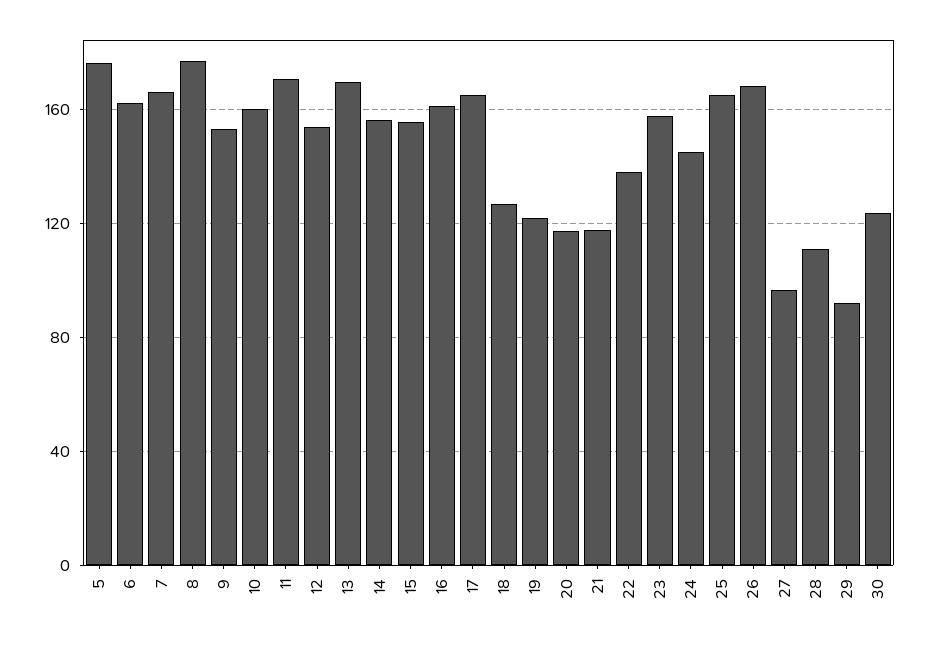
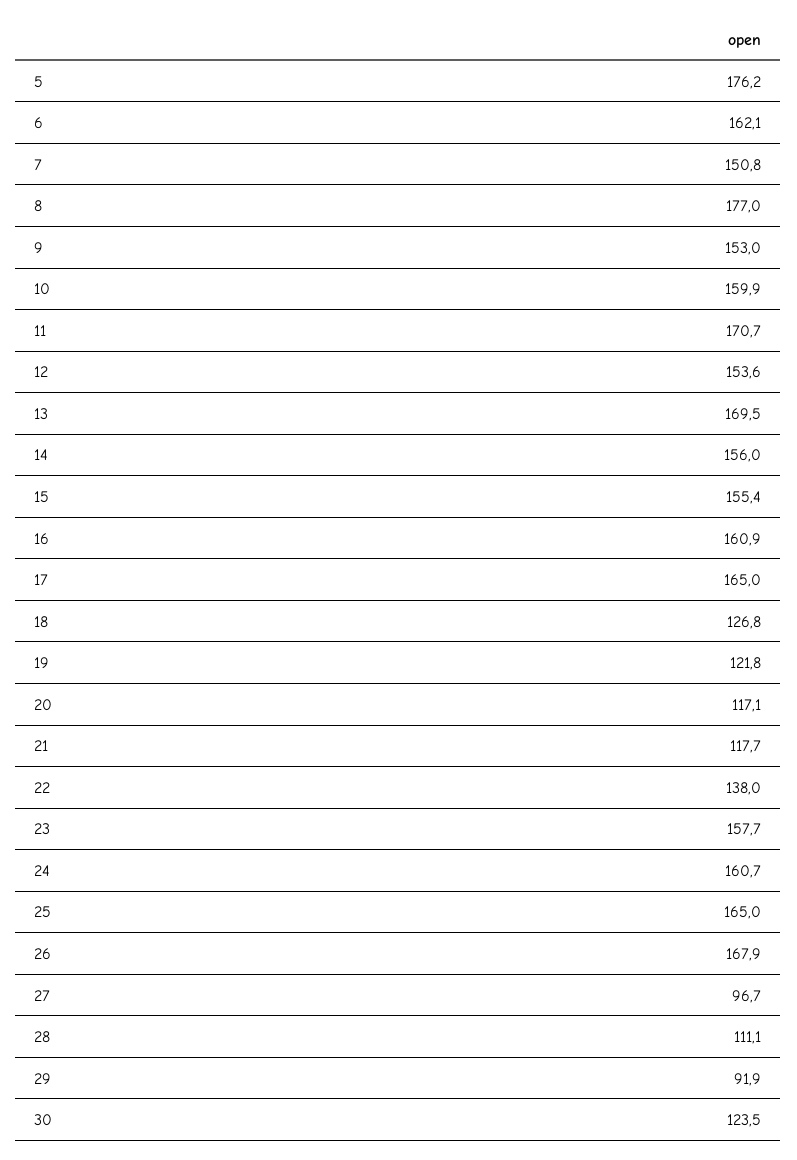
7: 165 -> 150.8
24: 145 -> 160.7

